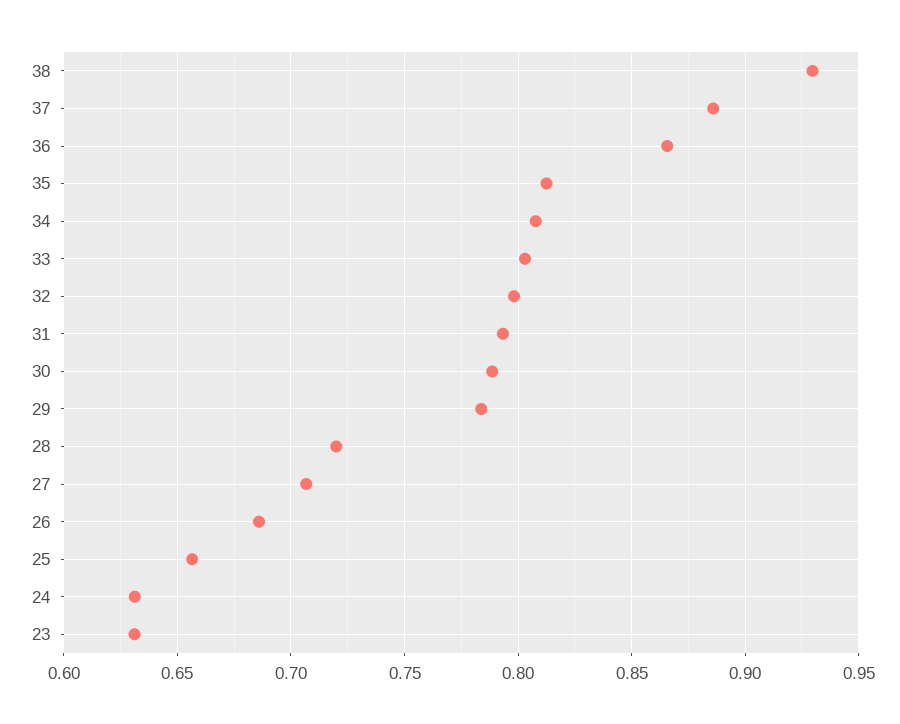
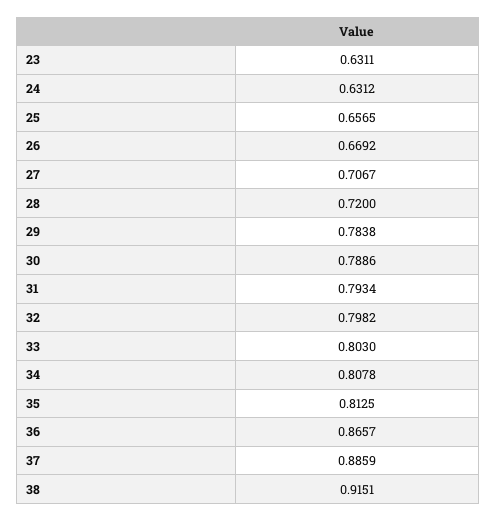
38: 0.93 -> 0.9151
26: 0.685 -> 0.6692

